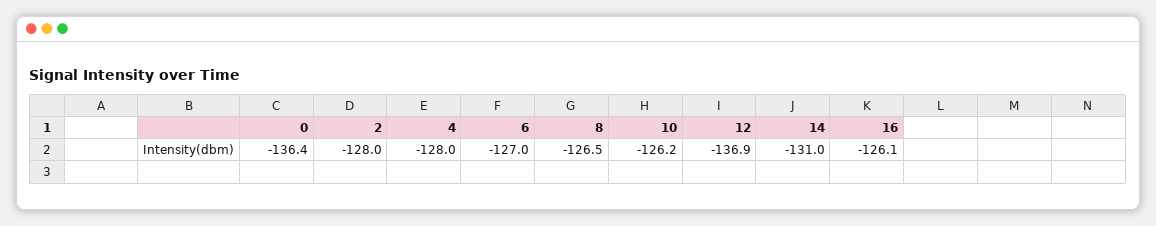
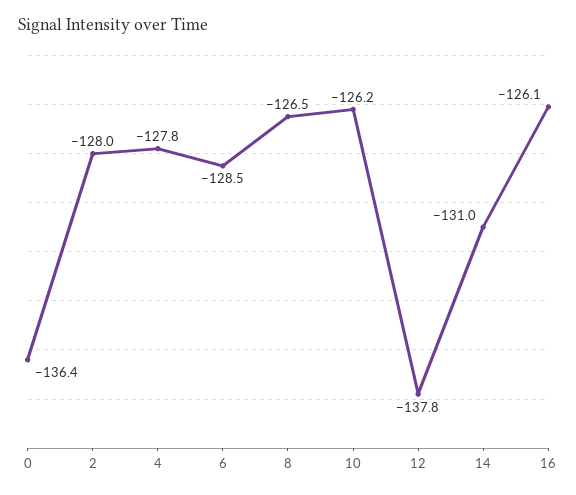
4: -128 -> -127.8
6: -127 -> -128.5
12: -136.9 -> -137.8

